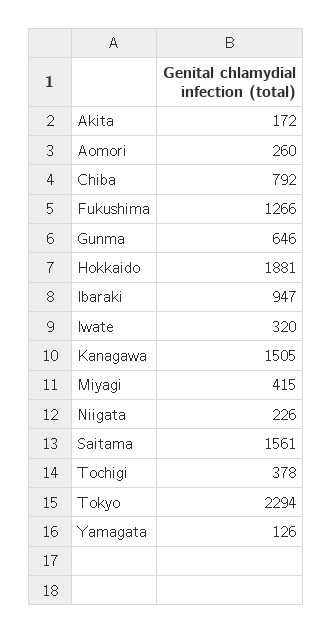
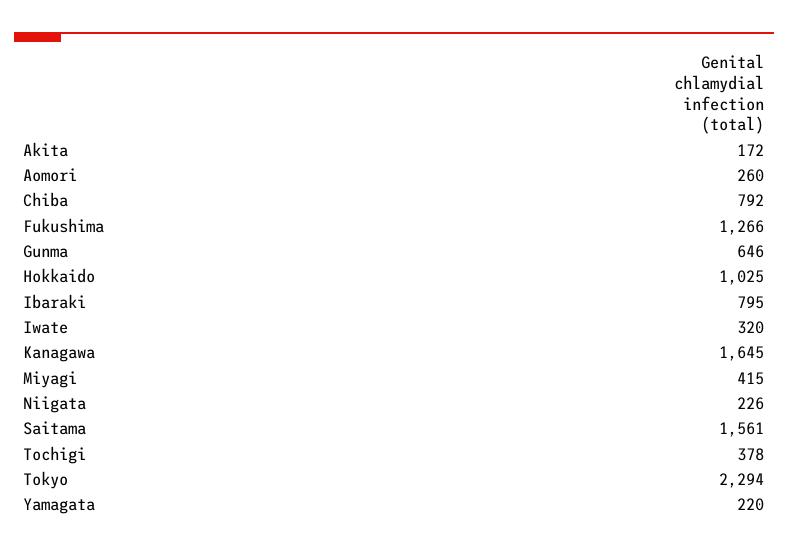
Hokkaido: 1881 -> 1025
Ibaraki: 947 -> 795
Kanagawa: 1505 -> 1645
Yamagata: 126 -> 220

